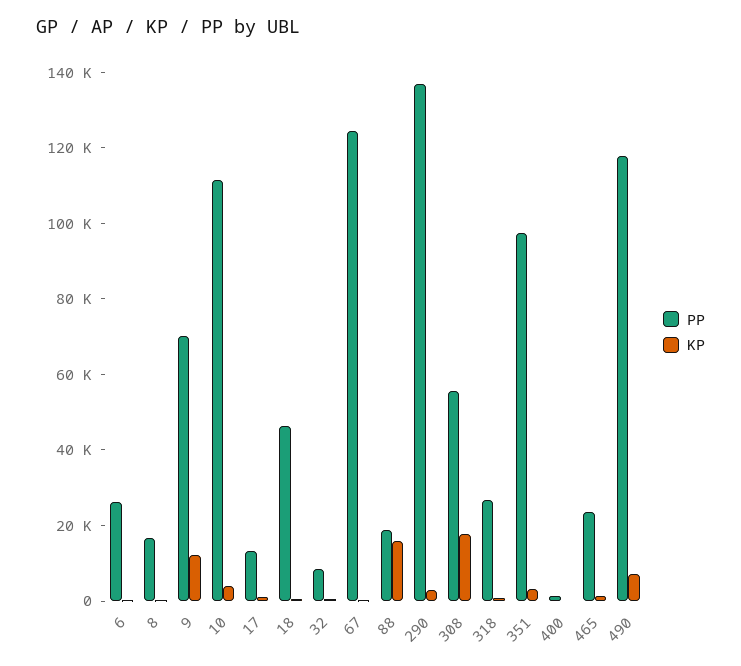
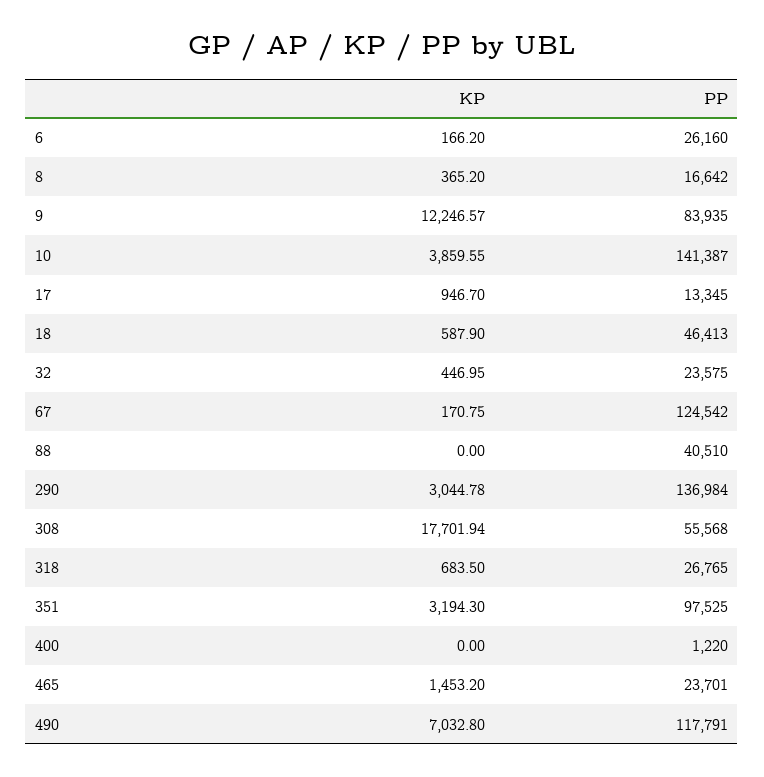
PP, 9: 70000 -> 83935
PP, 10: 110000 -> 141387
PP, 32: 10000 -> 23575
PP, 88: 20000 -> 40510
KP, 88: 15000 -> 0

